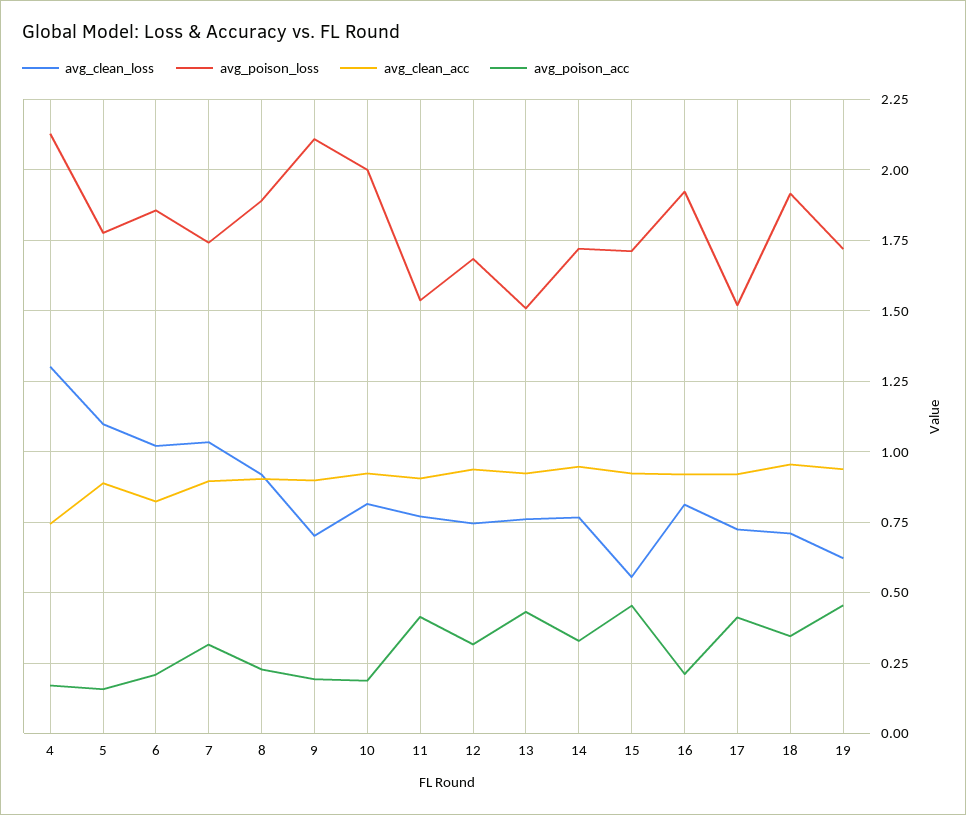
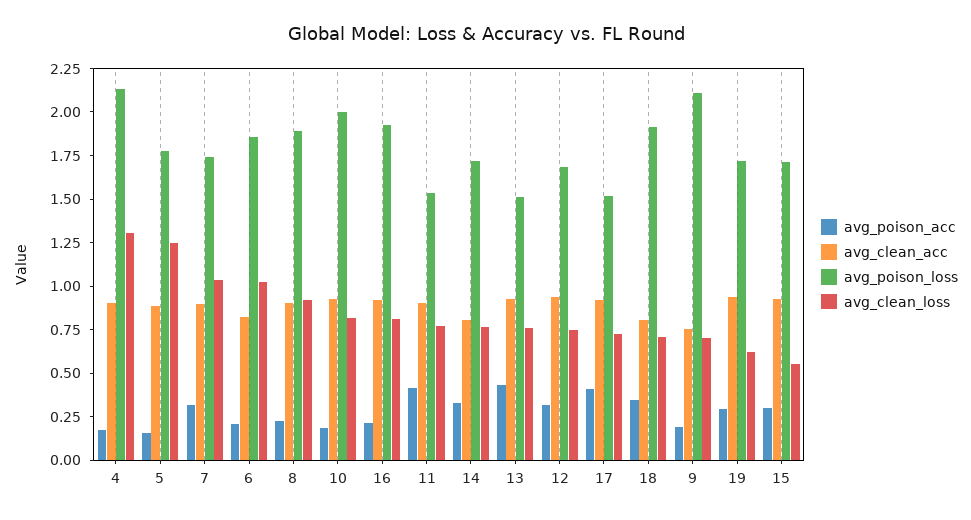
avg_clean_acc, 4: 0.75 -> 0.9
avg_clean_loss, 5: 1.1 -> 1.25
avg_clean_acc, 9: 0.9 -> 0.75
avg_clean_acc, 14: 0.95 -> 0.8
avg_poison_acc, 15: 0.45 -> 0.3
avg_clean_acc, 18: 0.95 -> 0.8
avg_poison_acc, 19: 0.45 -> 0.3

